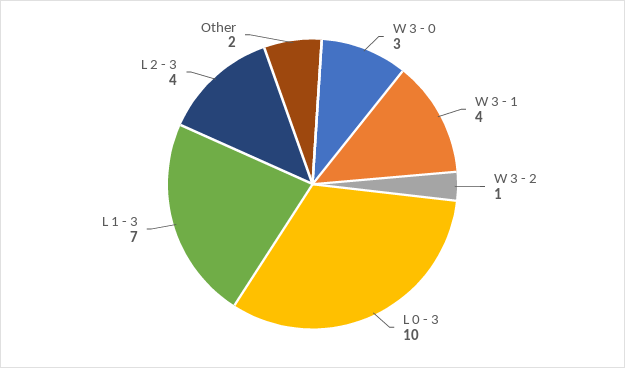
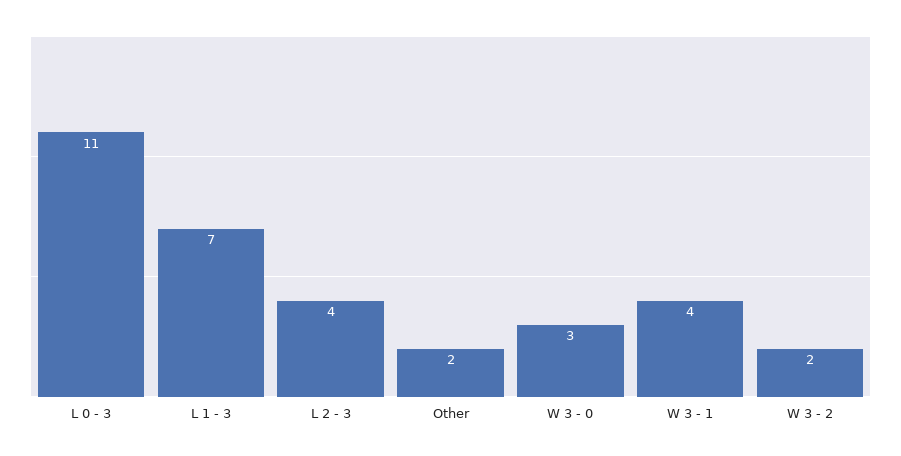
W 3 - 2: 1 -> 2
L 0 - 3: 10 -> 11

